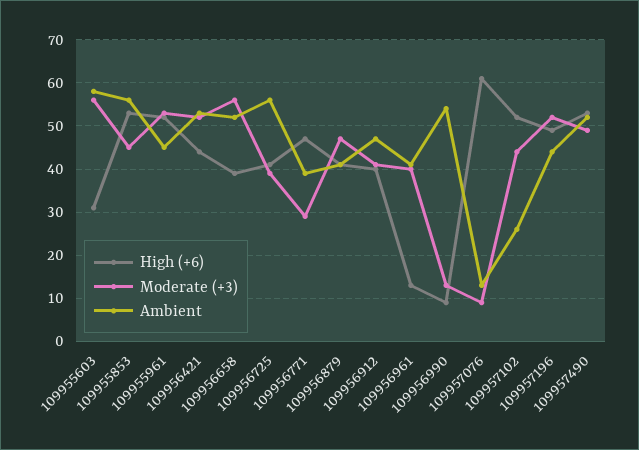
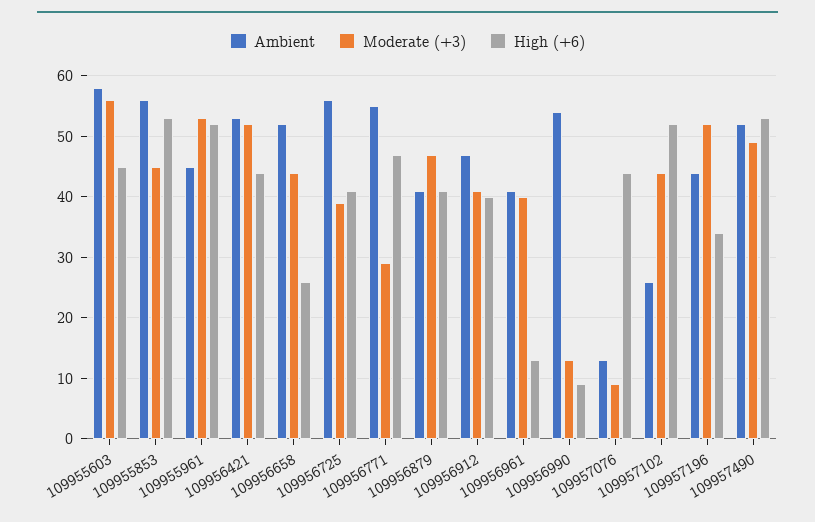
High (+6), 109955603: 30 -> 45
High (+6), 109956658: 40 -> 26
Moderate (+3), 109956658: 55 -> 44
Ambient, 109956771: 40 -> 55
High (+6), 109957076: 60 -> 44
High (+6), 109957196: 50 -> 34

